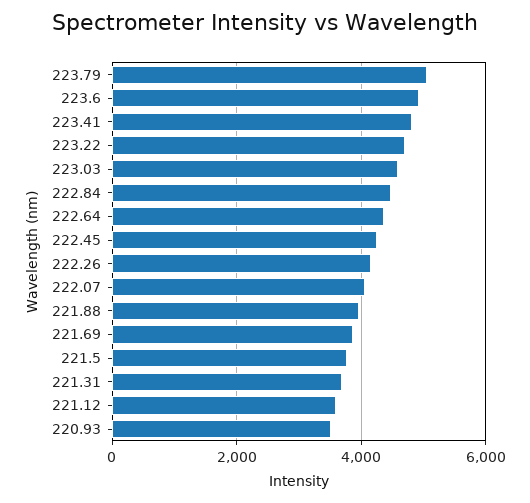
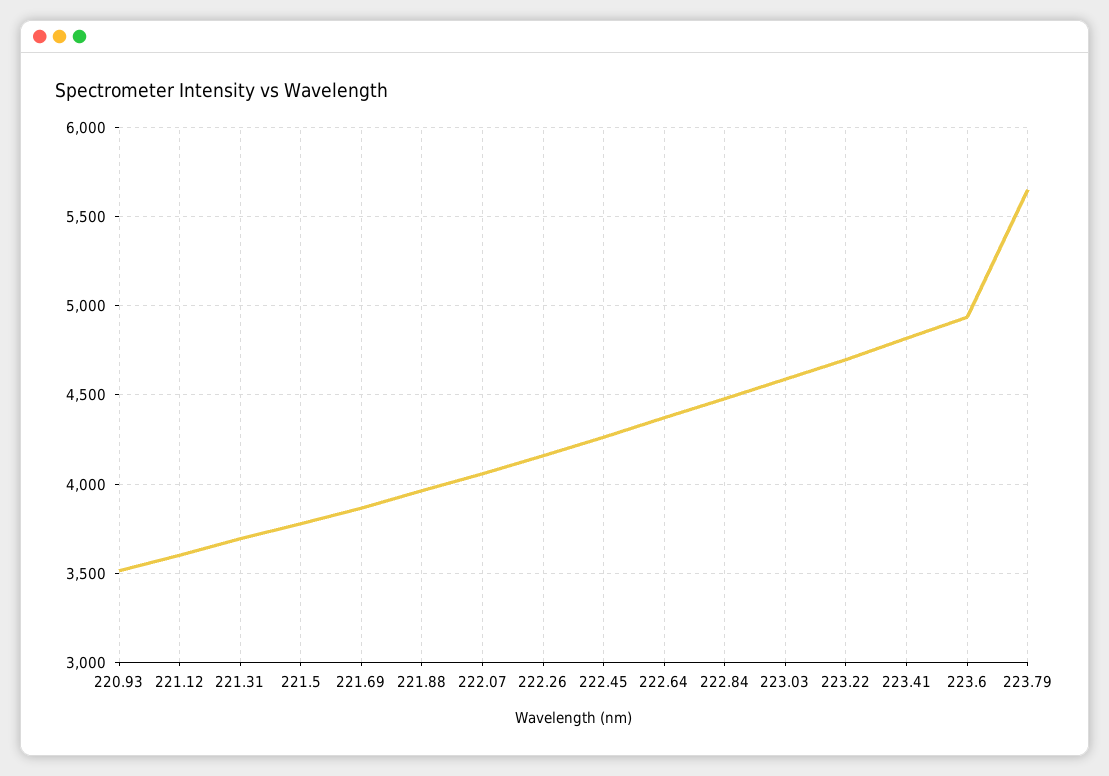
223.79: 5000 -> 5650

